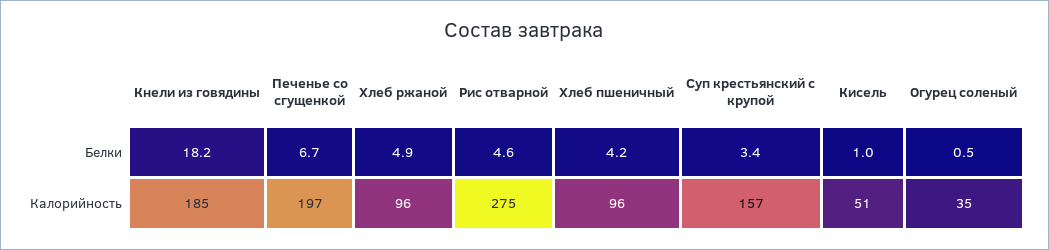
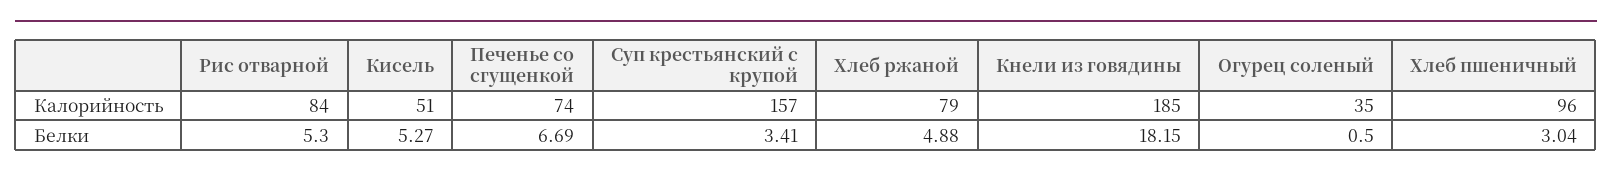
Рис отварной, Белки: 4.6 -> 5.3
Хлеб пшеничный, Белки: 4.2 -> 3.04
Кисель, Белки: 1 -> 5.27
Печенье со сгущенкой, Калорийность: 197 -> 74
Хлеб ржаной, Калорийность: 96 -> 79
Рис отварной, Калорийность: 275 -> 84

